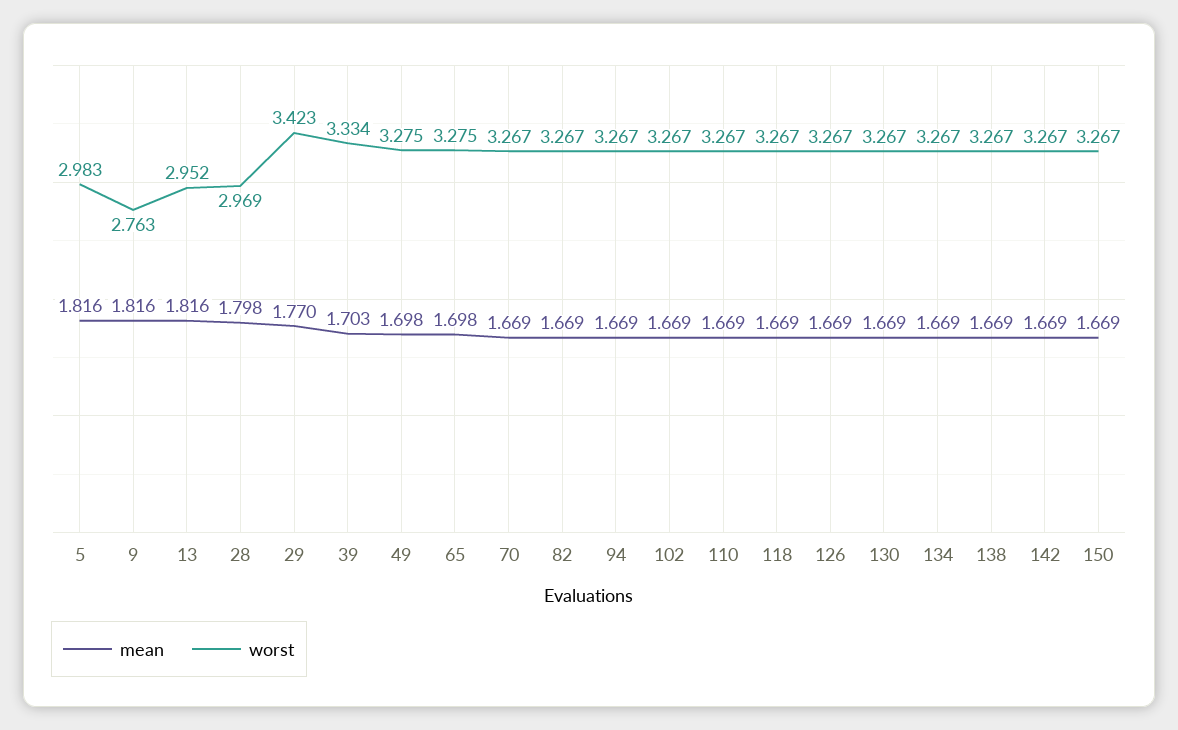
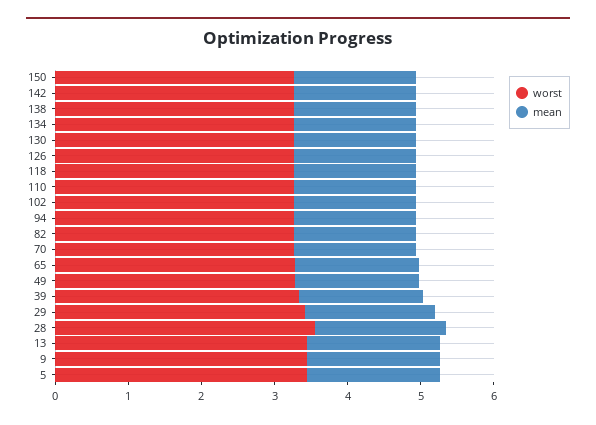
worst, 5: 2.983 -> 3.4
worst, 9: 2.763 -> 3.4
worst, 13: 2.952 -> 3.4
worst, 28: 2.969 -> 3.6

